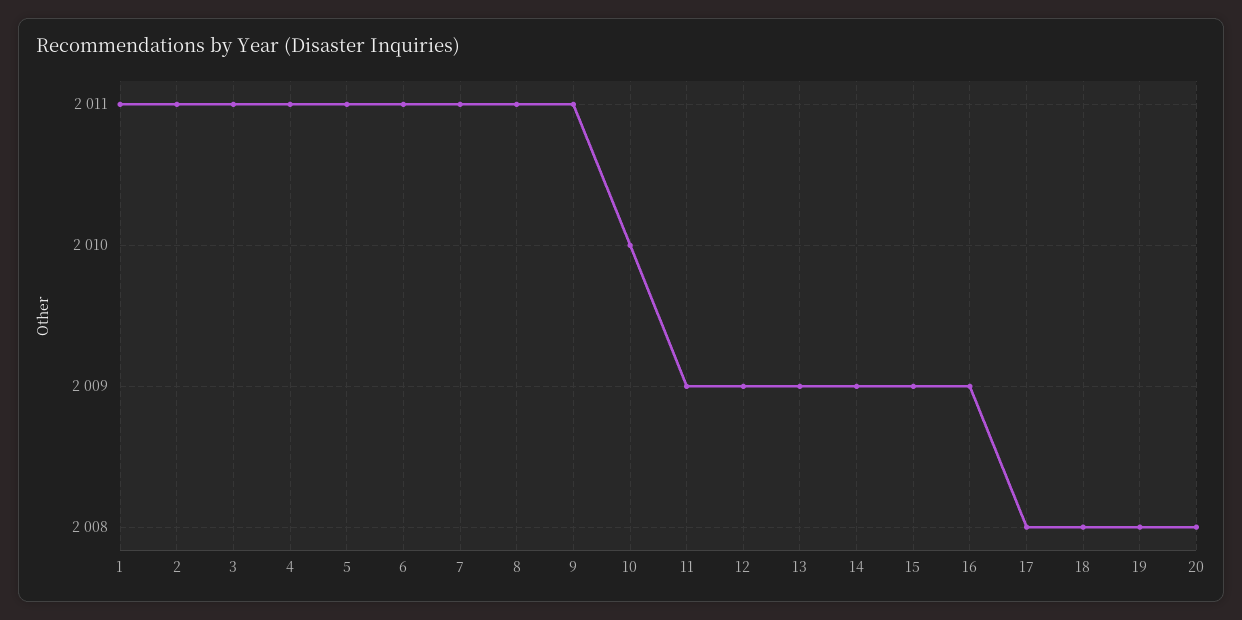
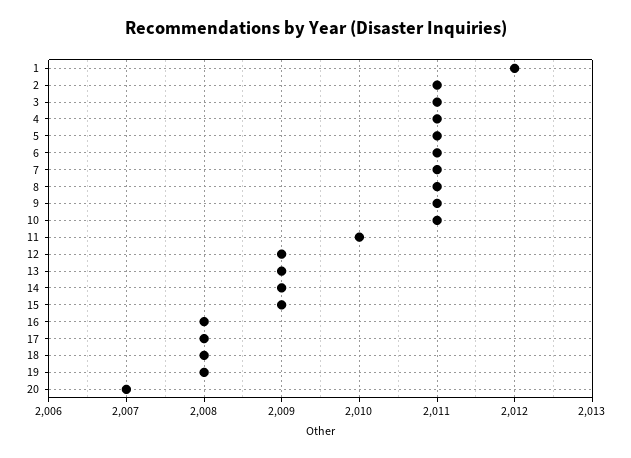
1: 2011 -> 2012
10: 2010 -> 2011
11: 2009 -> 2010
16: 2009 -> 2008
20: 2008 -> 2007

